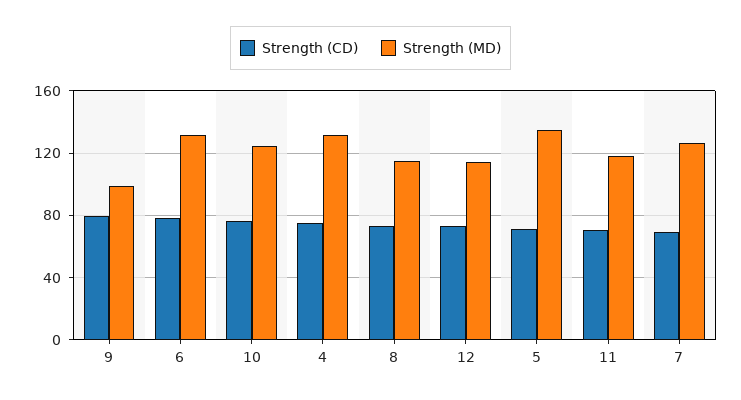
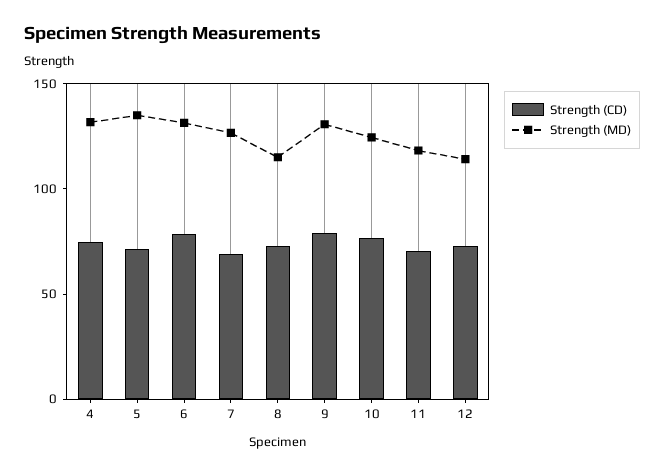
Strength (MD), 9: 100 -> 130

